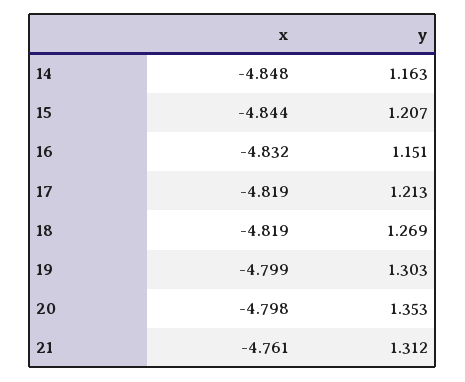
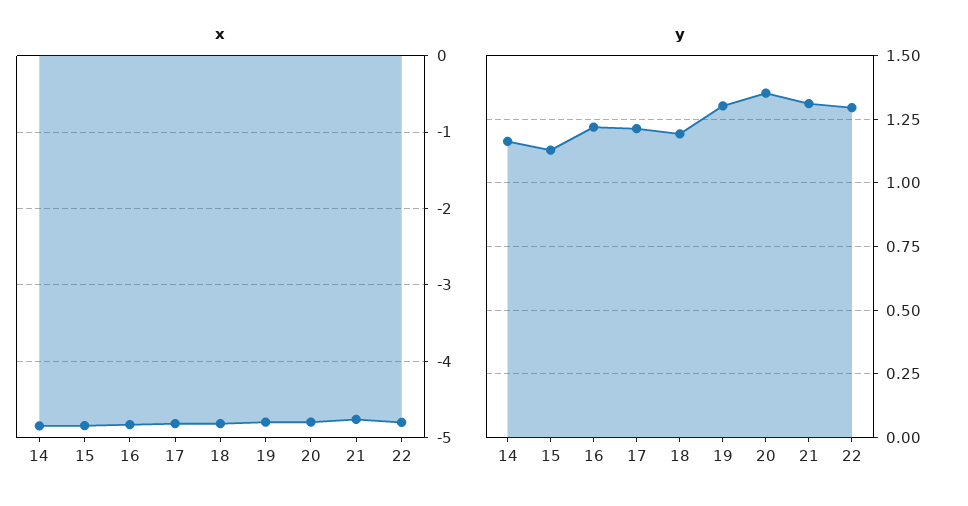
y, 15: 1.207 -> 1.125
y, 16: 1.151 -> 1.225
y, 18: 1.269 -> 1.2
x, 22: none -> -4.8
y, 22: none -> 1.3

